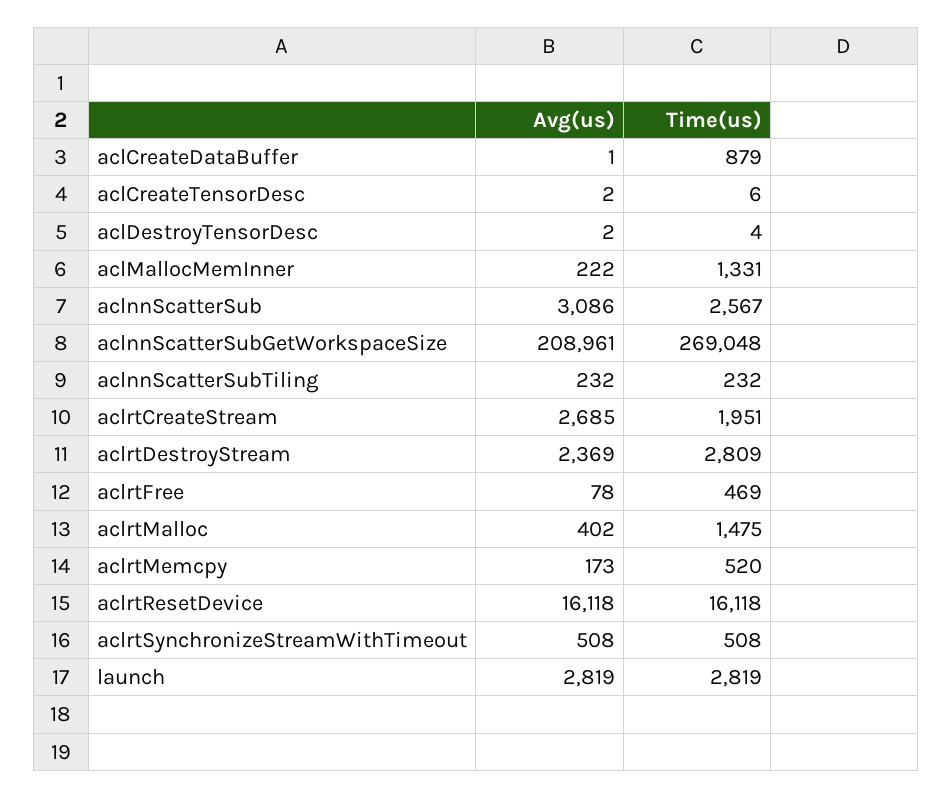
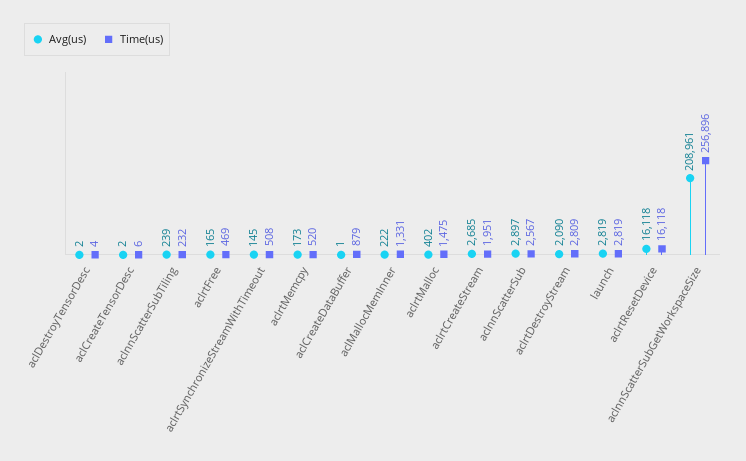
Avg(us), aclnnScatterSub: 3086 -> 2897
Time(us), aclnnScatterSubGetWorkspaceSize: 269048 -> 256896
Avg(us), aclnnScatterSubTiling: 232 -> 239
Avg(us), aclrtDestroyStream: 2369 -> 2090
Avg(us), aclrtFree: 78 -> 165
Avg(us), aclrtSynchronizeStreamWithTimeout: 508 -> 145

